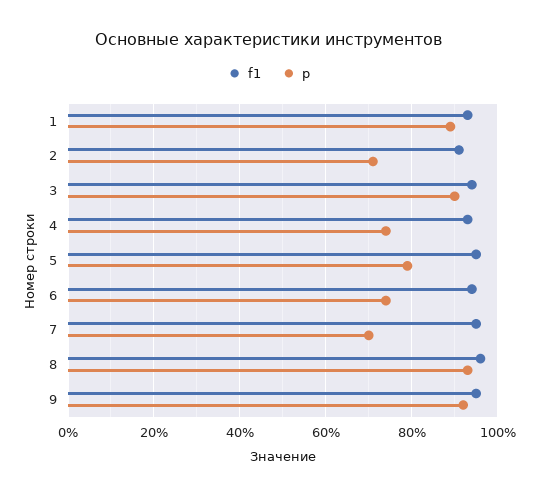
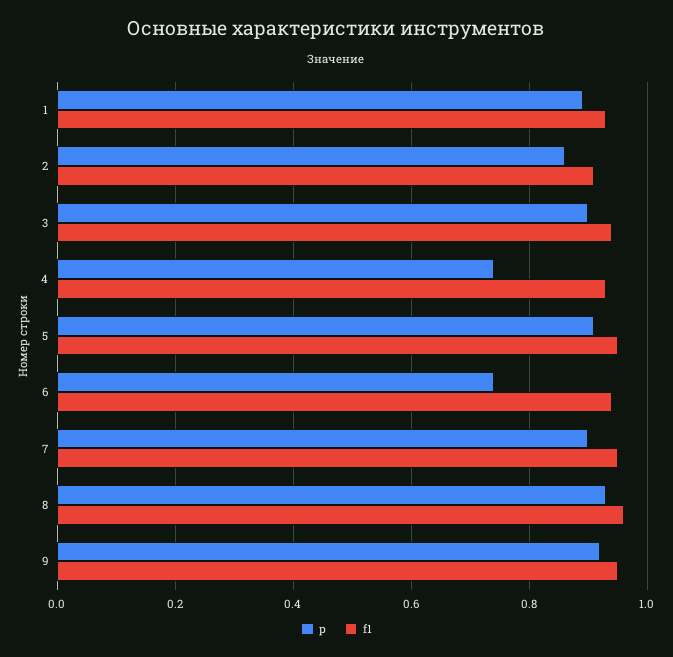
p, 2: 0.7 -> 0.85
p, 5: 0.8 -> 0.9
p, 7: 0.7 -> 0.9

